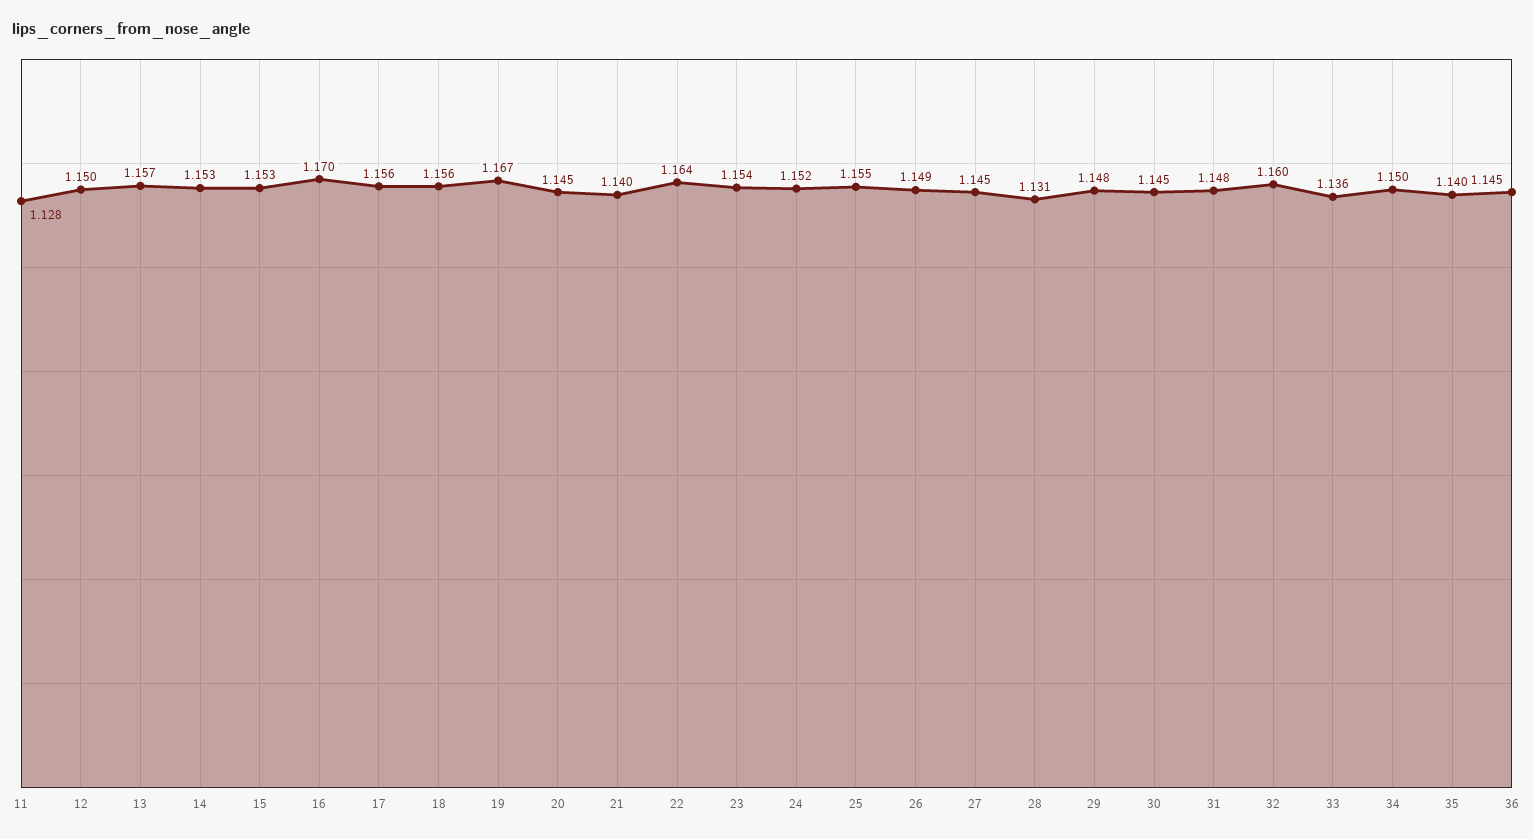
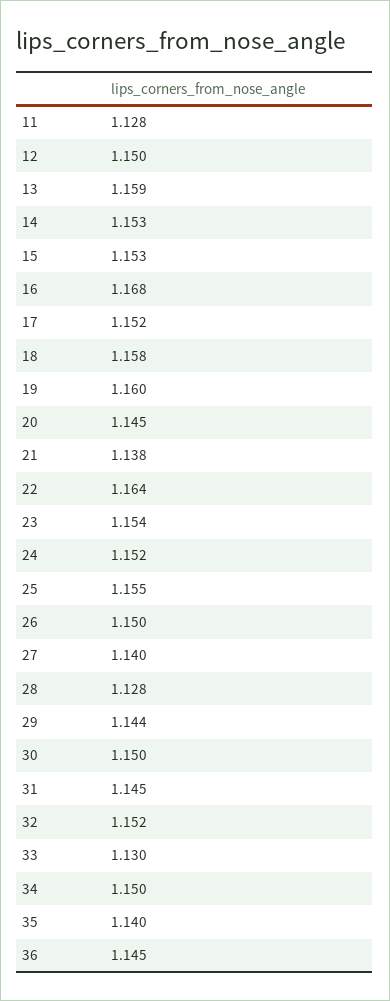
13: 1.157 -> 1.159
16: 1.17 -> 1.168
17: 1.156 -> 1.152
18: 1.156 -> 1.158
19: 1.167 -> 1.16
21: 1.14 -> 1.138
26: 1.149 -> 1.15
27: 1.145 -> 1.14
28: 1.131 -> 1.128
29: 1.148 -> 1.144
30: 1.145 -> 1.15
31: 1.148 -> 1.145
32: 1.16 -> 1.152
33: 1.136 -> 1.13

